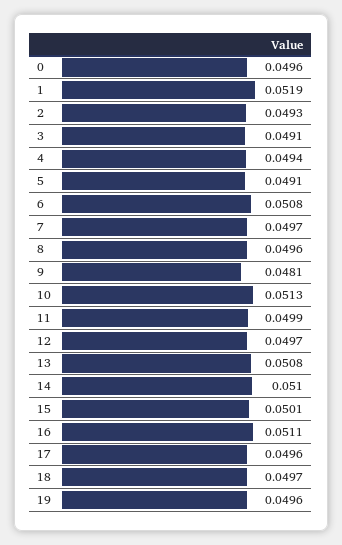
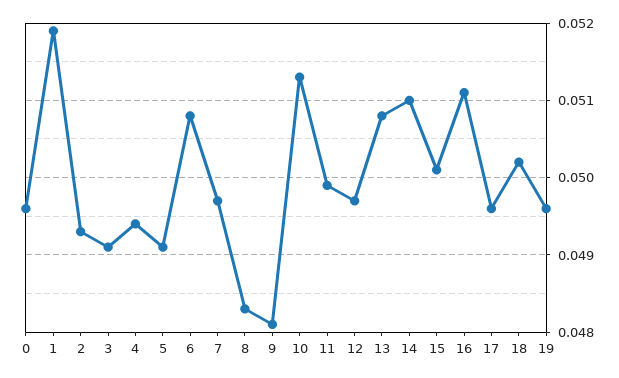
8: 0.0496 -> 0.0483
18: 0.0497 -> 0.0502

